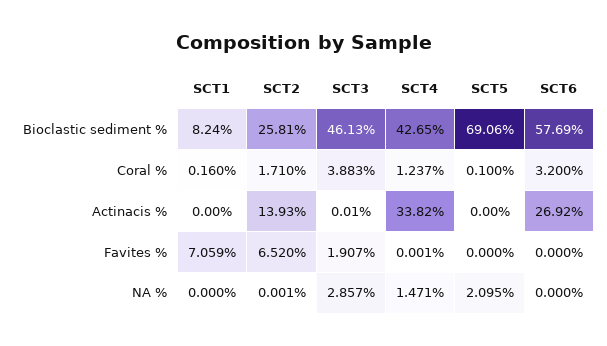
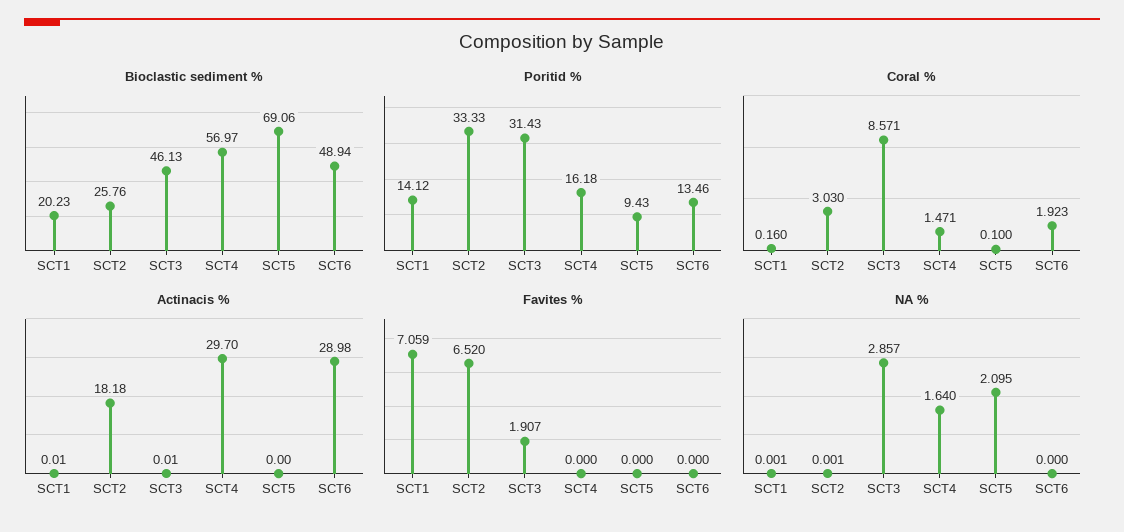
Bioclastic sediment %, SCT1: 8.24 -> 20.23
Bioclastic sediment %, SCT2: 25.81 -> 25.76
Bioclastic sediment %, SCT4: 42.65 -> 56.97
Bioclastic sediment %, SCT6: 57.69 -> 48.94
Coral %, SCT2: 1.71 -> 3.03
Coral %, SCT3: 3.883 -> 8.571
Coral %, SCT4: 1.237 -> 1.471
Coral %, SCT6: 3.2 -> 1.923
Actinacis %, SCT1: 0 -> 0.01
Actinacis %, SCT2: 13.93 -> 18.18
Actinacis %, SCT4: 33.82 -> 29.7
Actinacis %, SCT6: 26.92 -> 28.98
Favites %, SCT4: 0.001 -> 0
NA %, SCT1: 0 -> 0.001
NA %, SCT4: 1.471 -> 1.64
Poritid %, SCT1: none -> 14.12
Poritid %, SCT2: none -> 33.33
Poritid %, SCT3: none -> 31.43
Poritid %, SCT4: none -> 16.18
Poritid %, SCT5: none -> 9.43
Poritid %, SCT6: none -> 13.46

